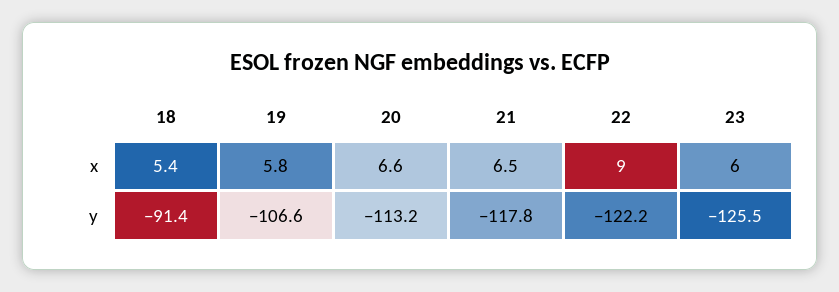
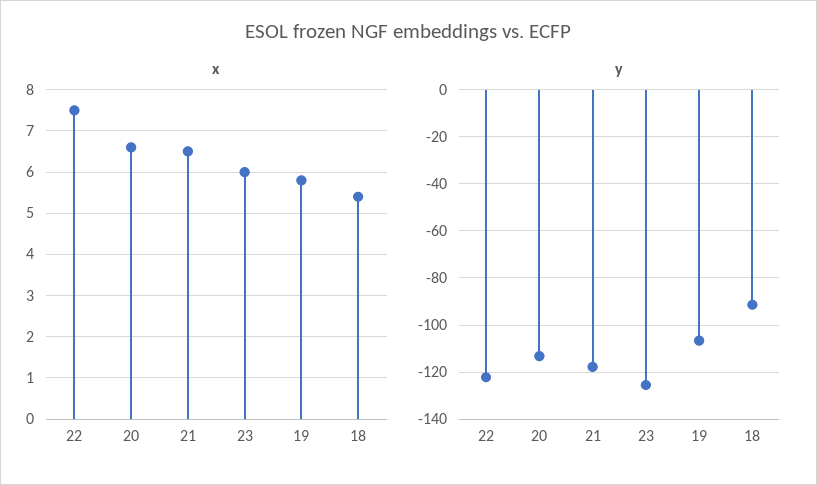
x, 22: 9 -> 7.5

